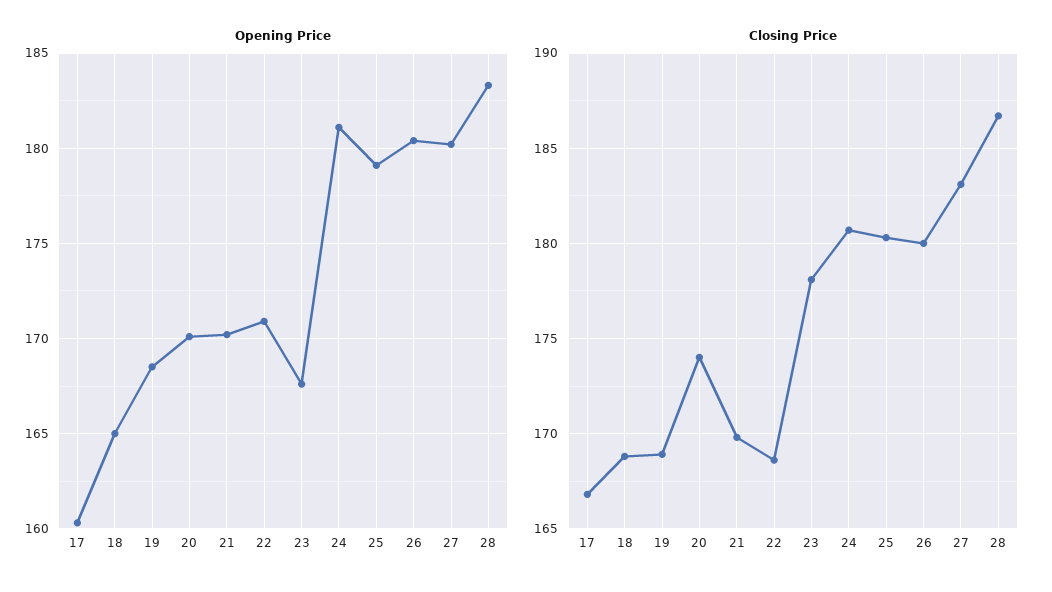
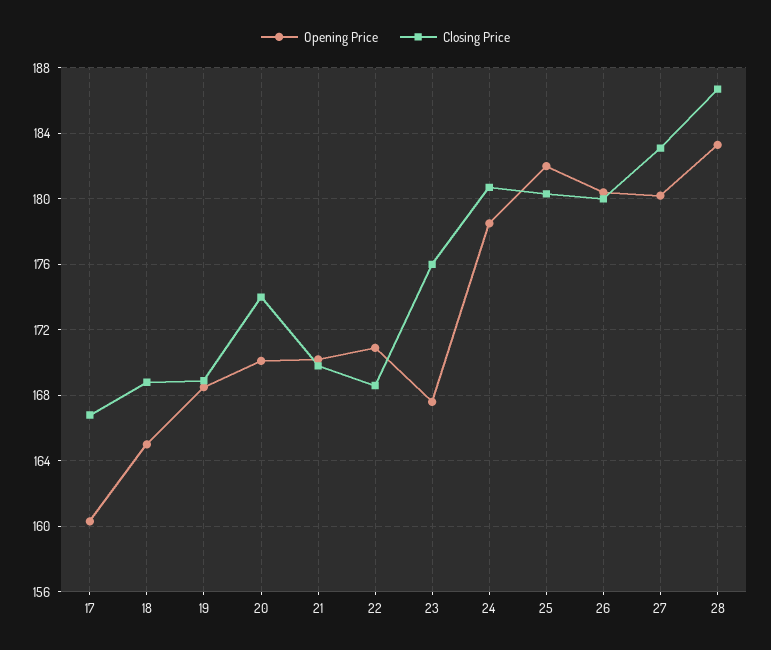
Opening Price, 24: 181 -> 178.5
Opening Price, 25: 179 -> 182
Closing Price, 23: 178 -> 176

